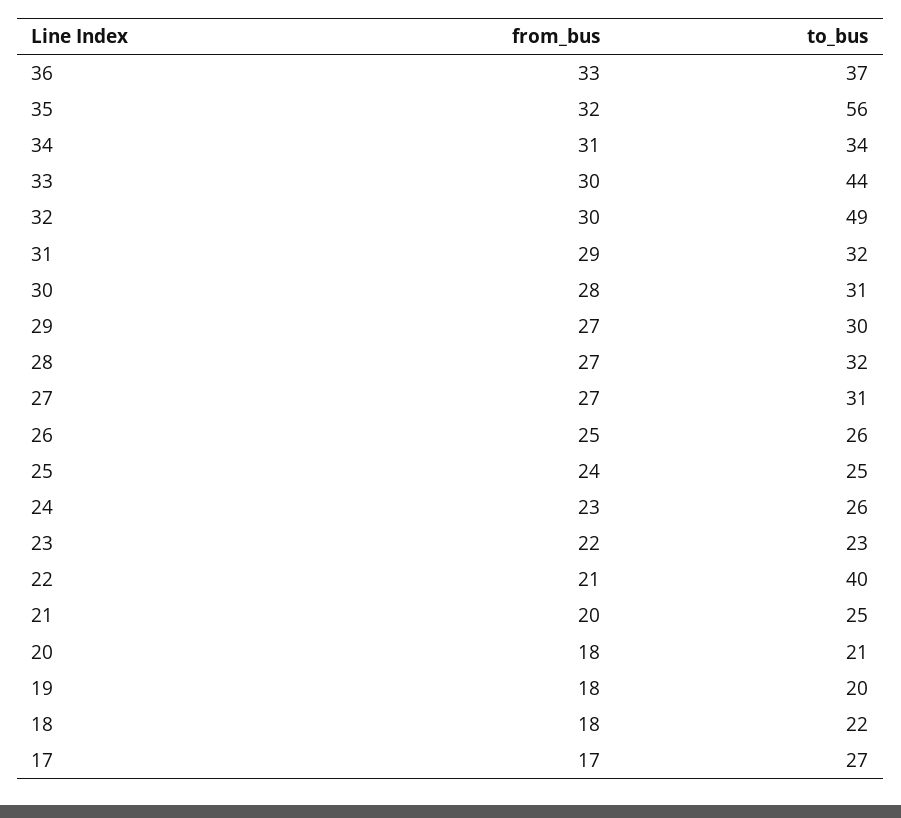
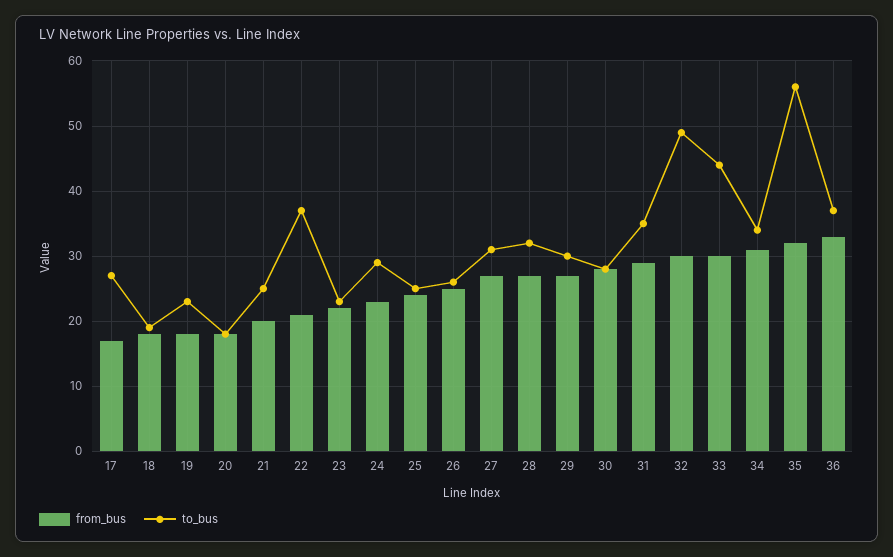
to_bus, 31: 32 -> 35
to_bus, 30: 31 -> 28
to_bus, 24: 26 -> 29
to_bus, 22: 40 -> 37
to_bus, 20: 21 -> 18
to_bus, 19: 20 -> 23
to_bus, 18: 22 -> 19

